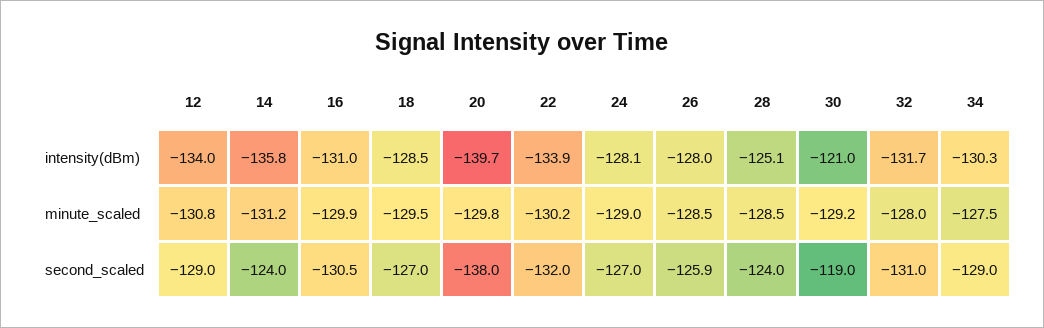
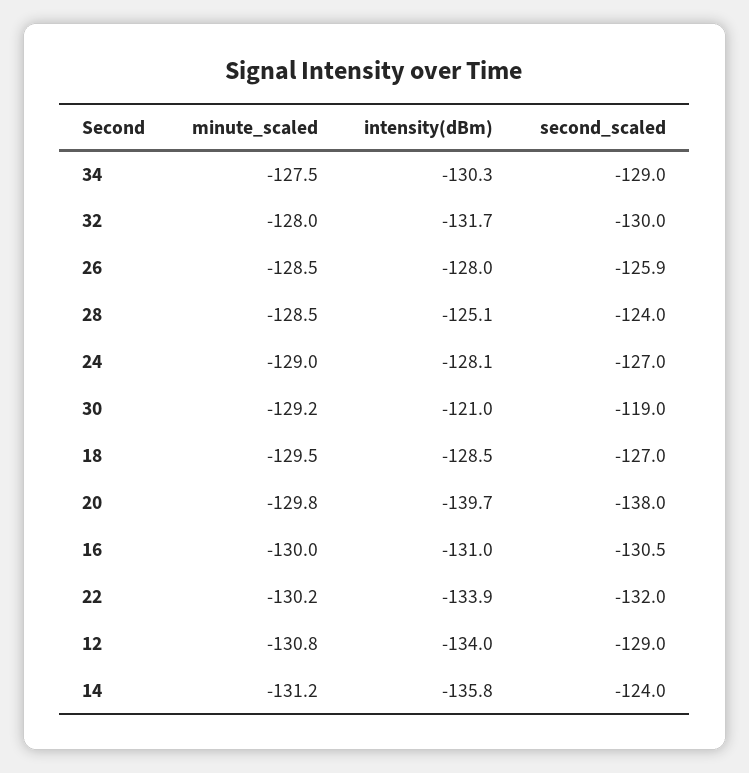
16, minute_scaled: -129.9 -> -130
32, second_scaled: -131 -> -130

